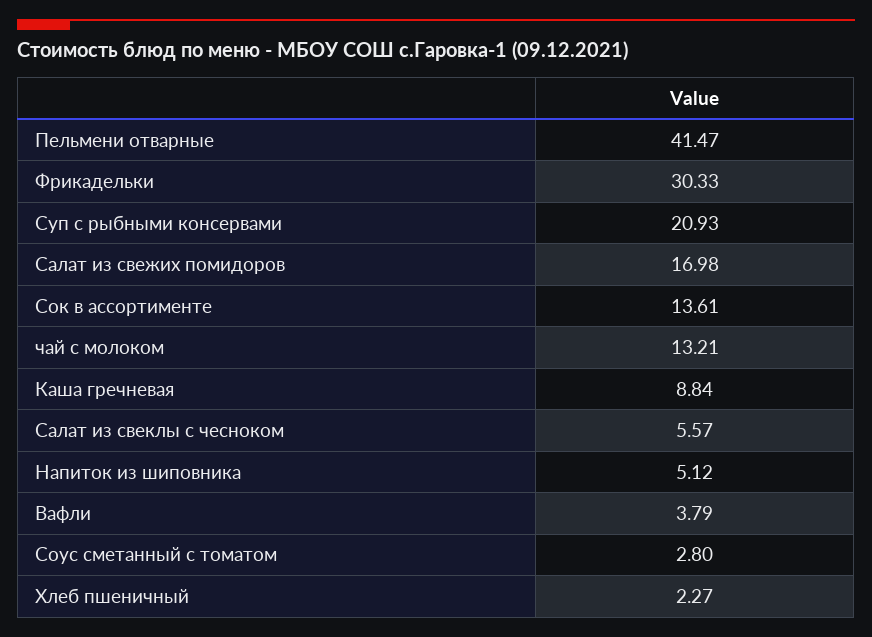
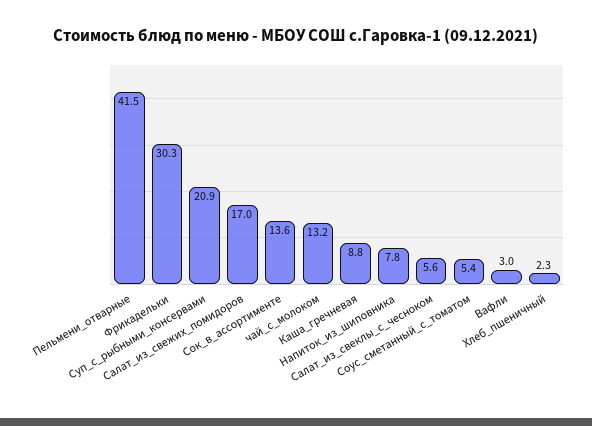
Напиток из шиповника: 5.12 -> 7.8
Вафли: 3.79 -> 3
Соус сметанный с томатом: 2.8 -> 5.4

